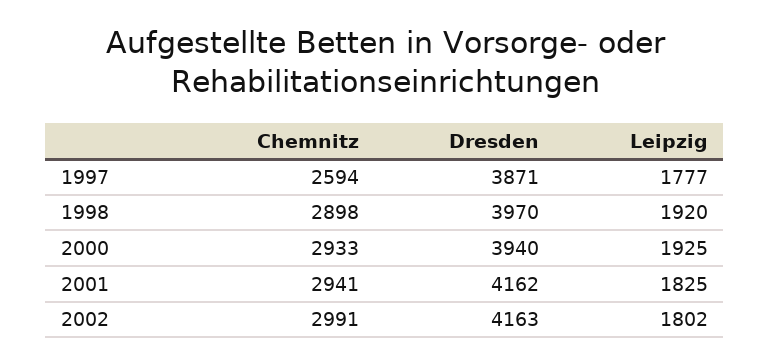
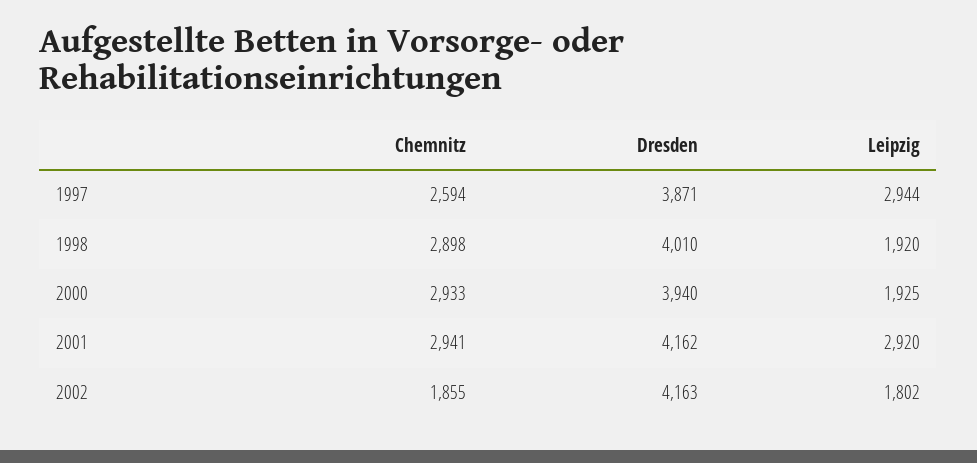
Leipzig, 1997: 1777 -> 2944
Dresden, 1998: 3970 -> 4010
Leipzig, 2001: 1825 -> 2920
Chemnitz, 2002: 2991 -> 1855

